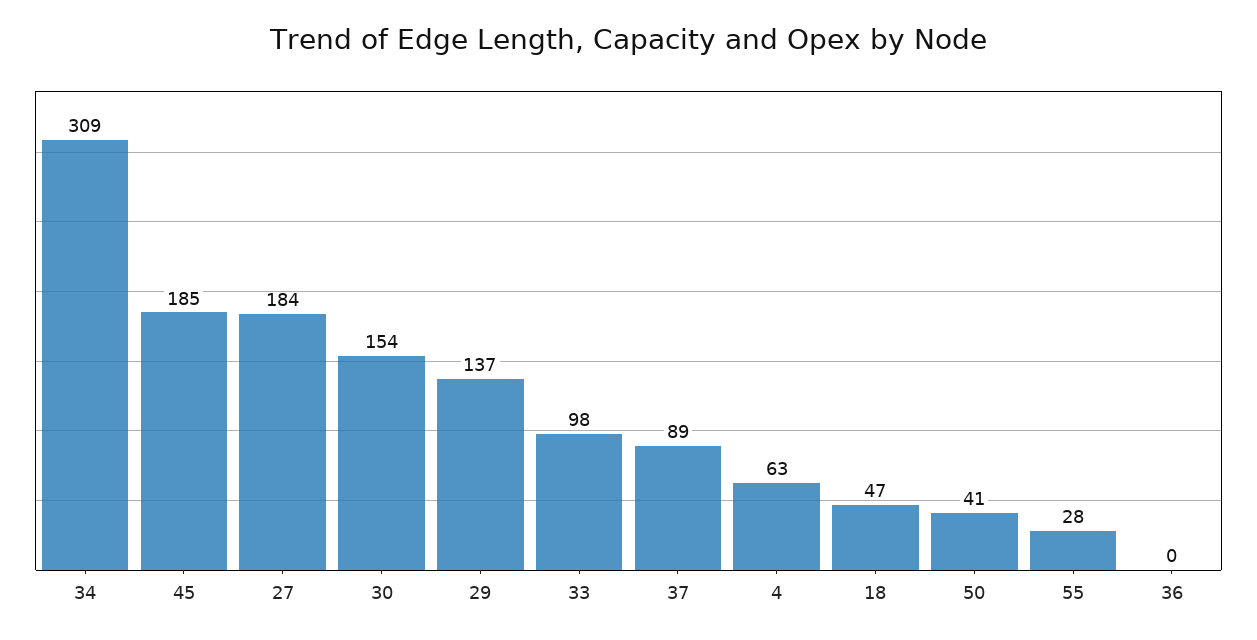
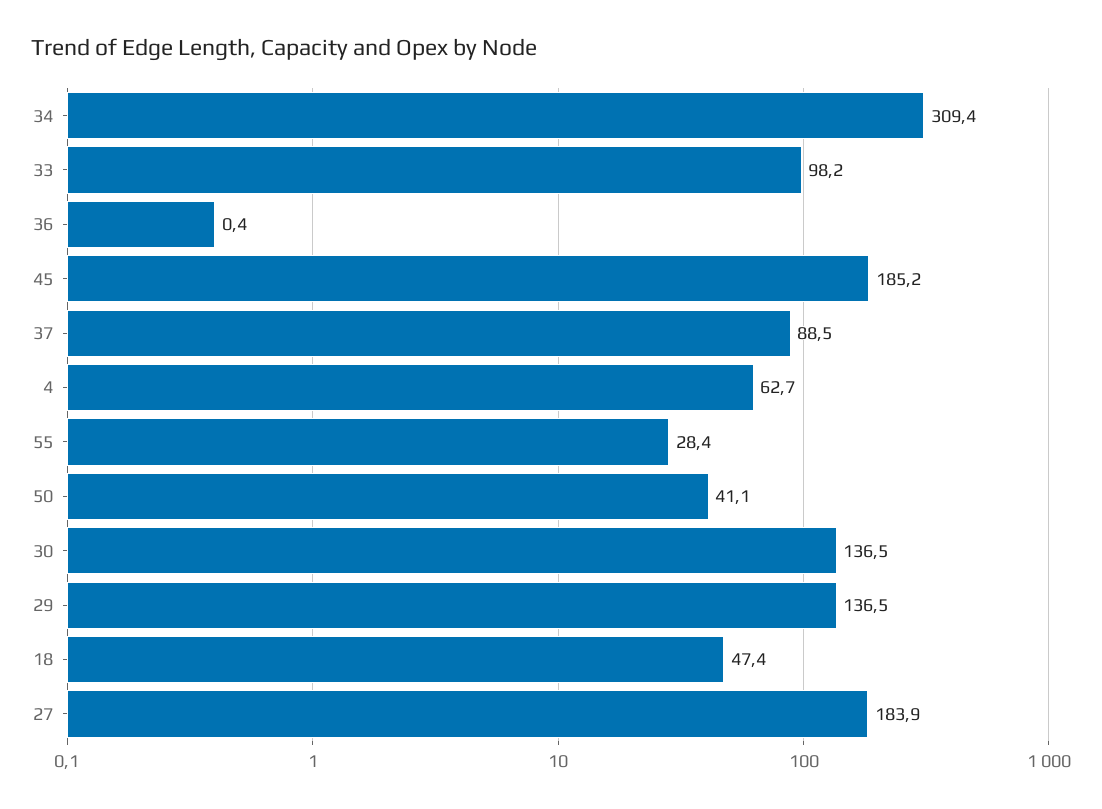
30: 154 -> 136.5

